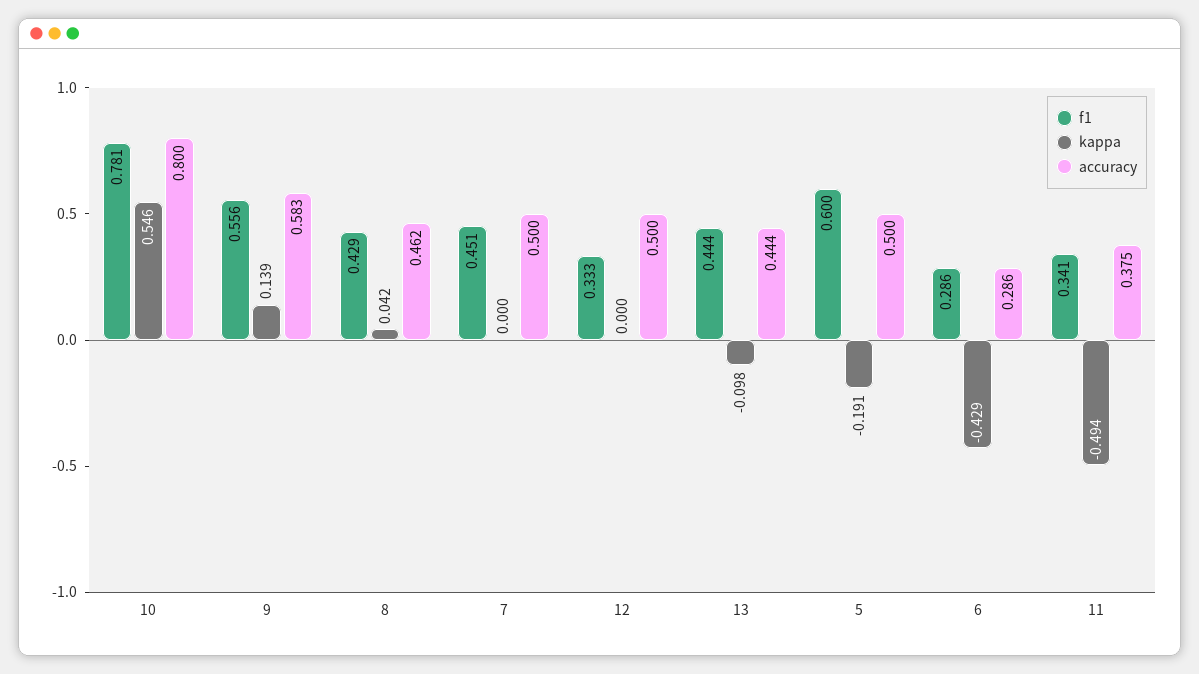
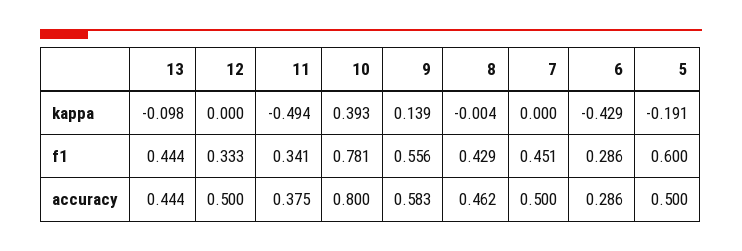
kappa, 10: 0.546 -> 0.393
kappa, 8: 0.042 -> -0.004

